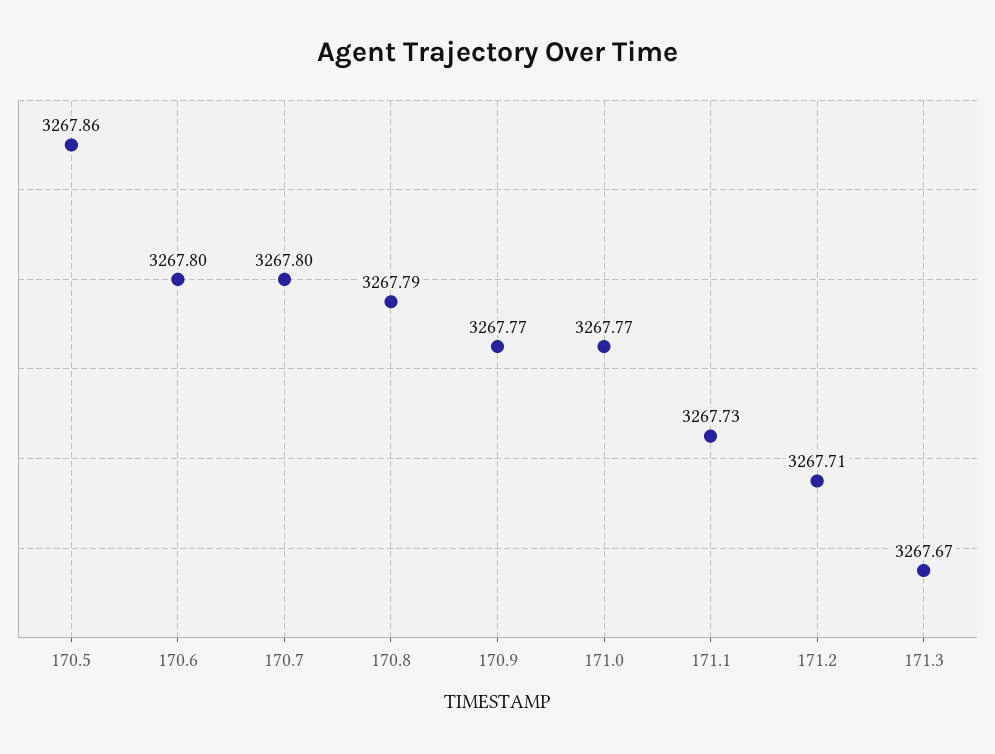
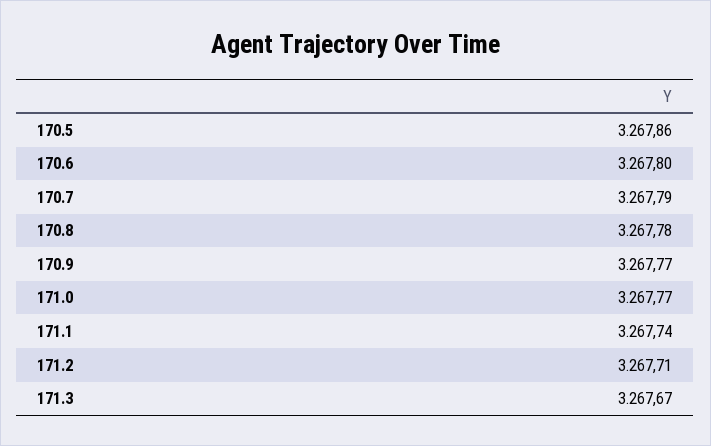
170.7: 3267.8 -> 3267.79
170.8: 3267.79 -> 3267.78
171.1: 3267.73 -> 3267.74

